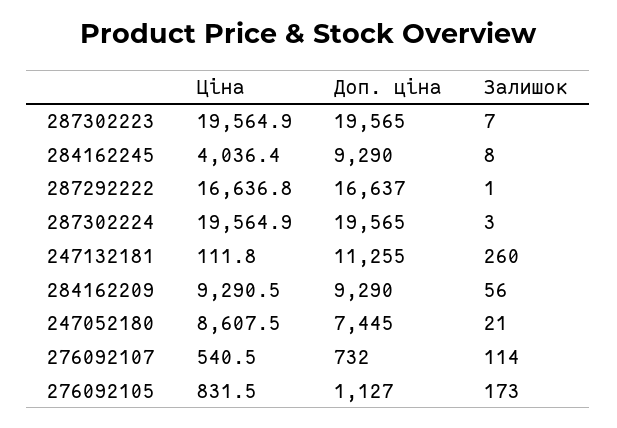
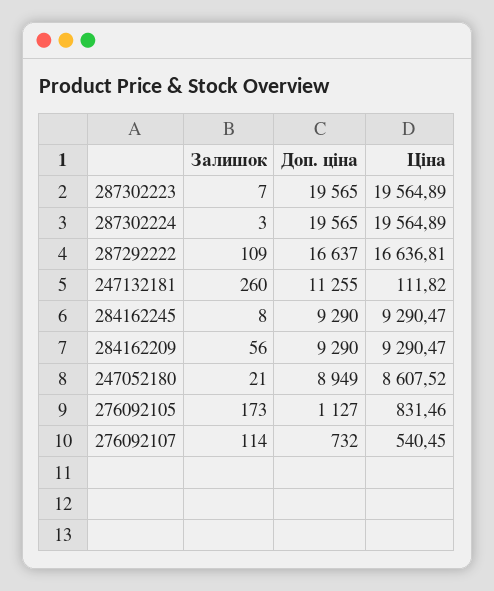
Ціна, 284162245: 4036.4 -> 9290.47
Залишок, 287292222: 1 -> 109
Доп. ціна, 247052180: 7445 -> 8949

